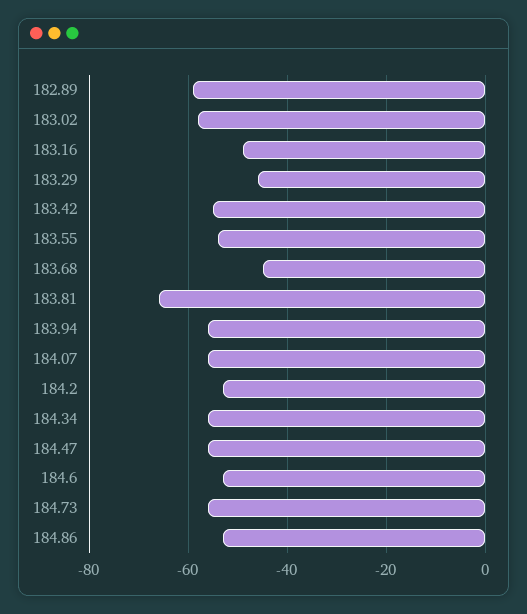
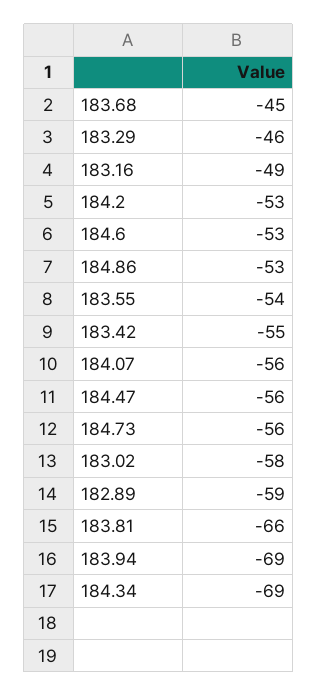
183.94: -55 -> -69
184.34: -55 -> -69

